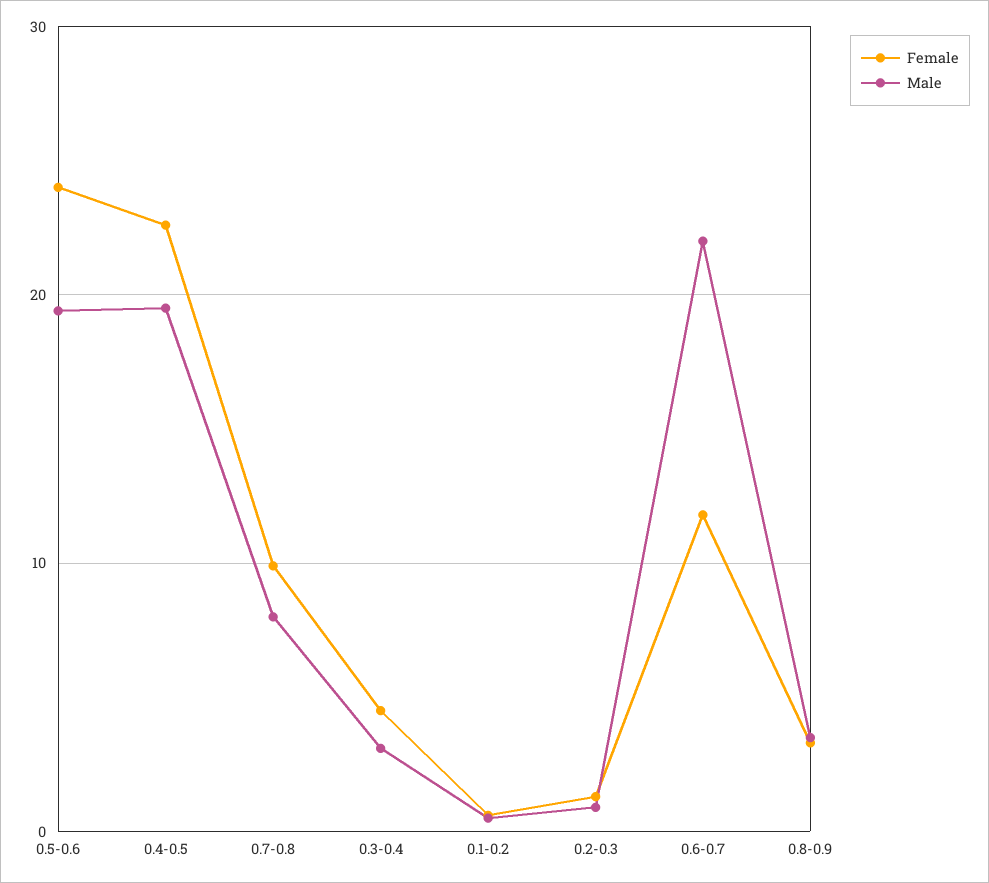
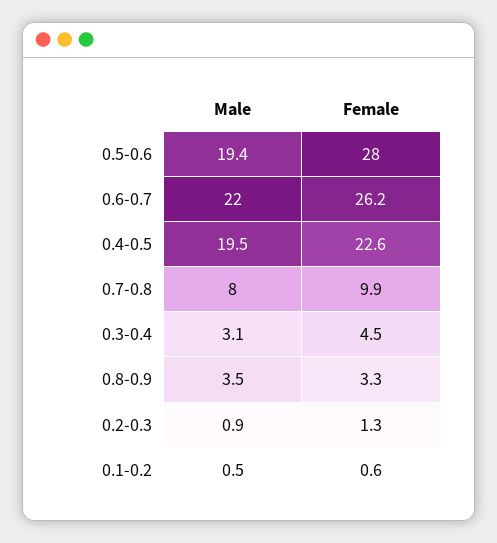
Female, 0.5-0.6: 24 -> 28
Female, 0.6-0.7: 12 -> 26.2

